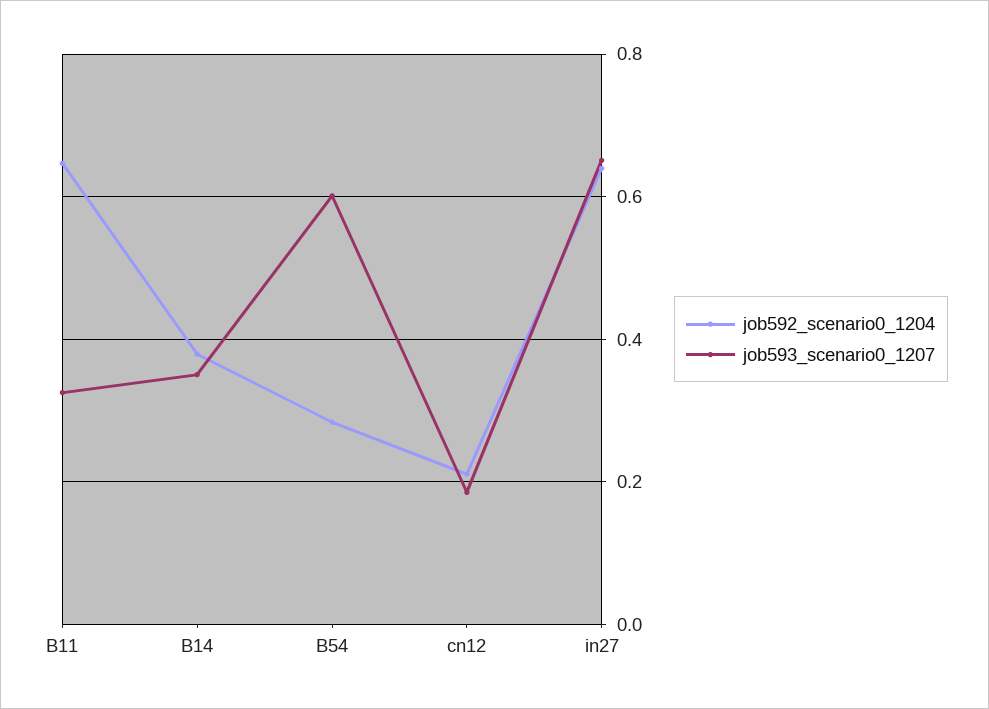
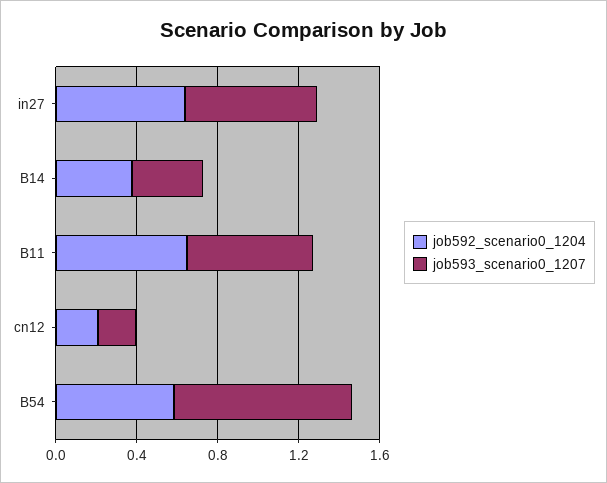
job593_scenario0_1207, B11: 0.32 -> 0.6
job592_scenario0_1204, B54: 0.28 -> 0.6
job593_scenario0_1207, B54: 0.6 -> 0.9

